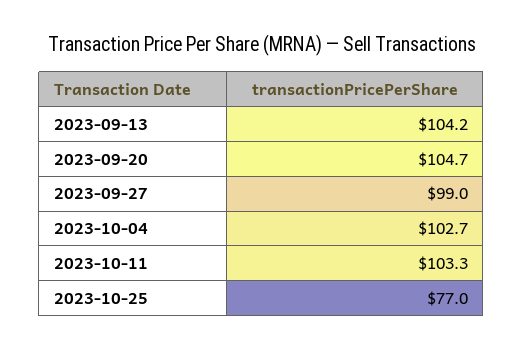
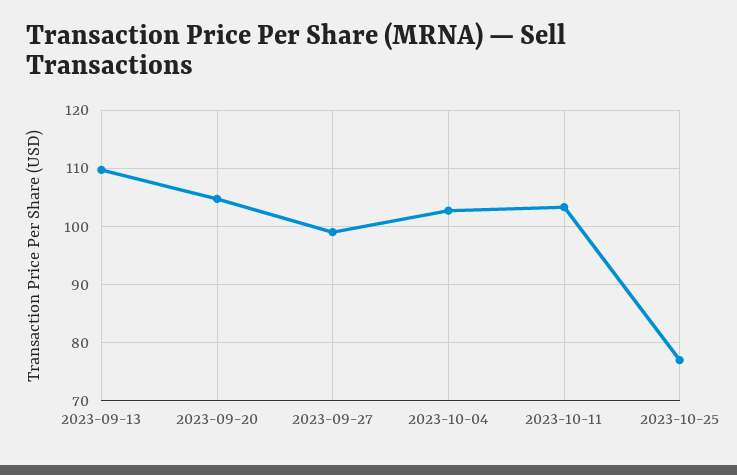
2023-09-13: 104.2 -> 110

